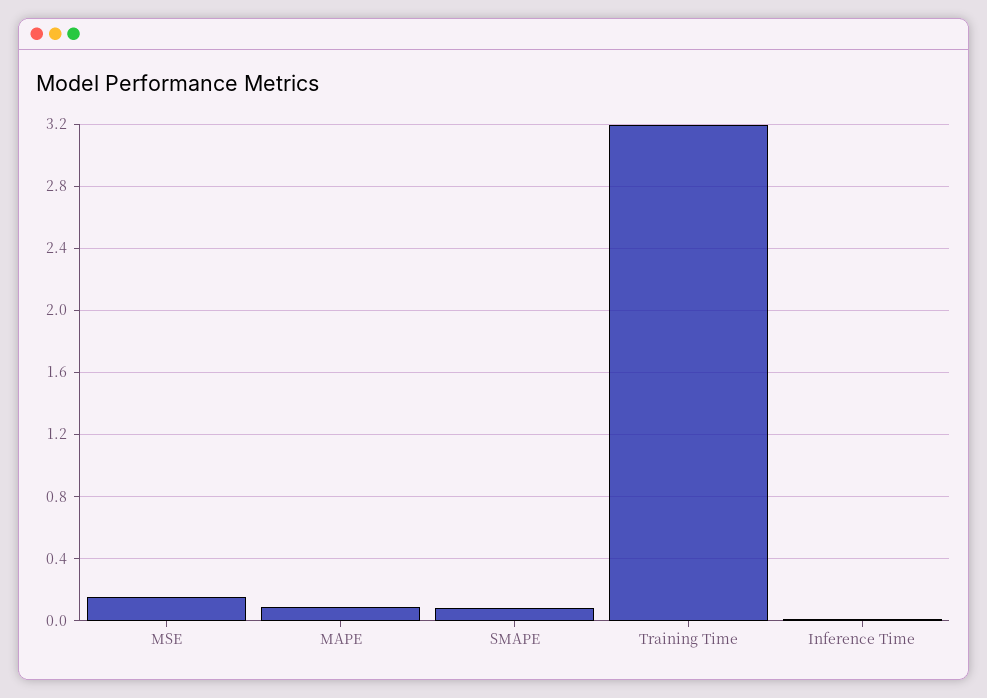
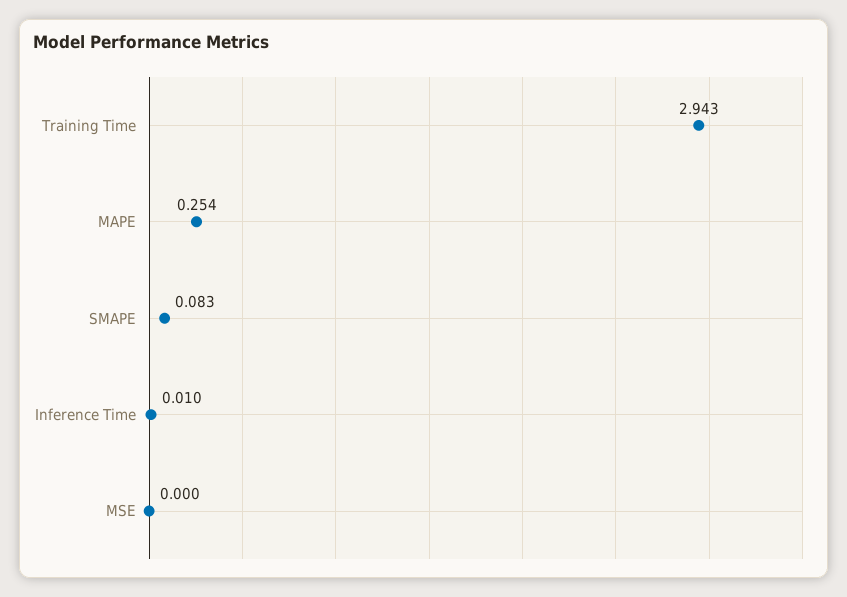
MSE: 0.15 -> 0
MAPE: 0.1 -> 0.254
Training Time: 3.2 -> 2.943

